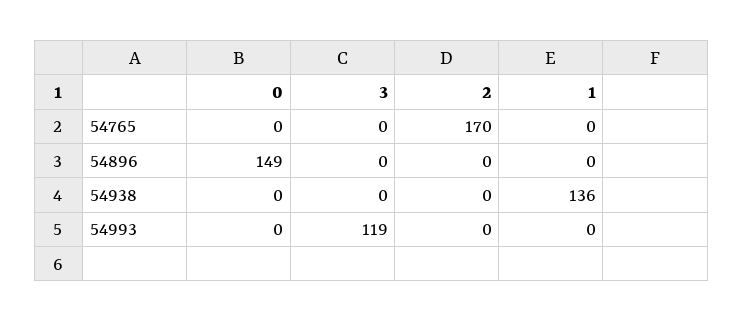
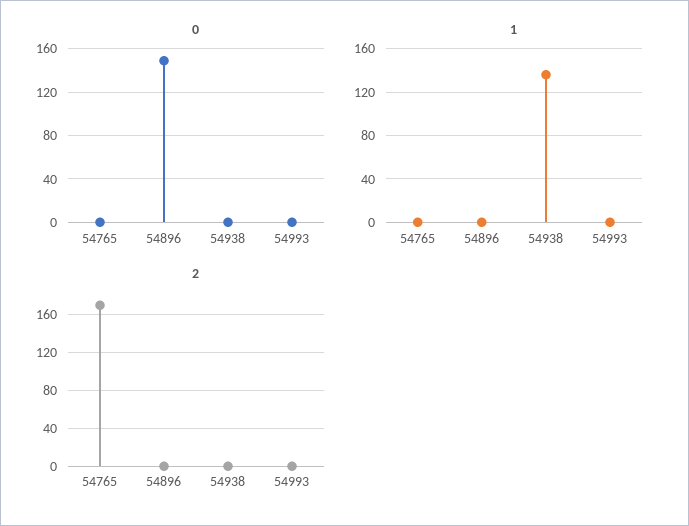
3, 54765: 0 -> none
3, 54896: 0 -> none
3, 54938: 0 -> none
3, 54993: 119 -> none

